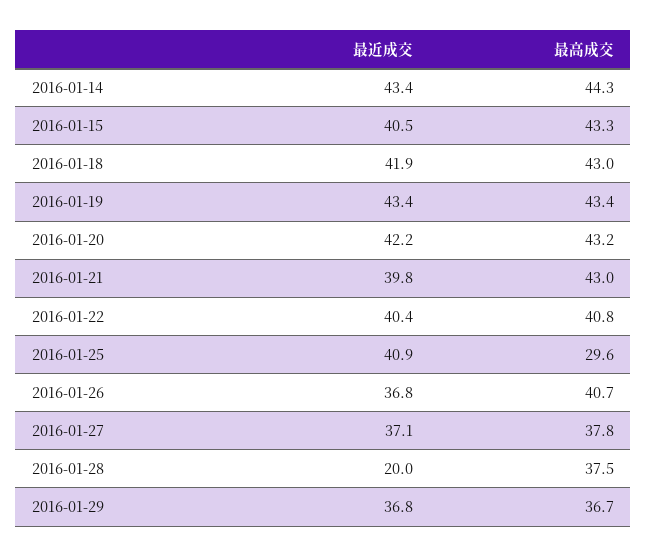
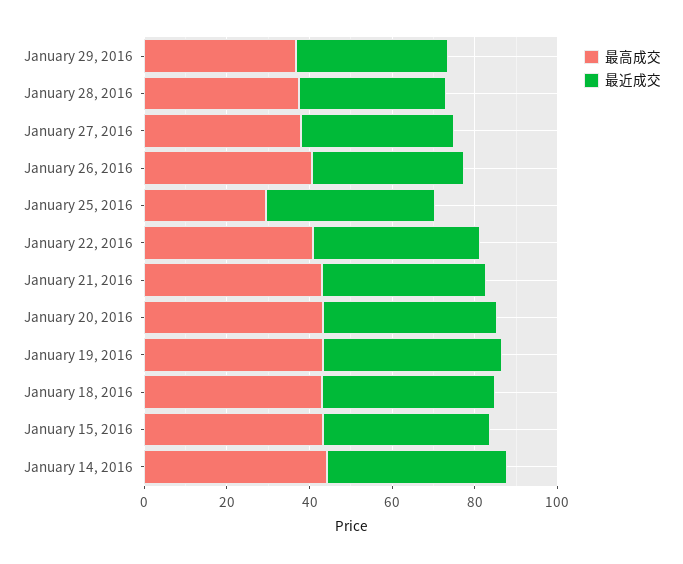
最近成交, 2016-01-28: 20 -> 35

